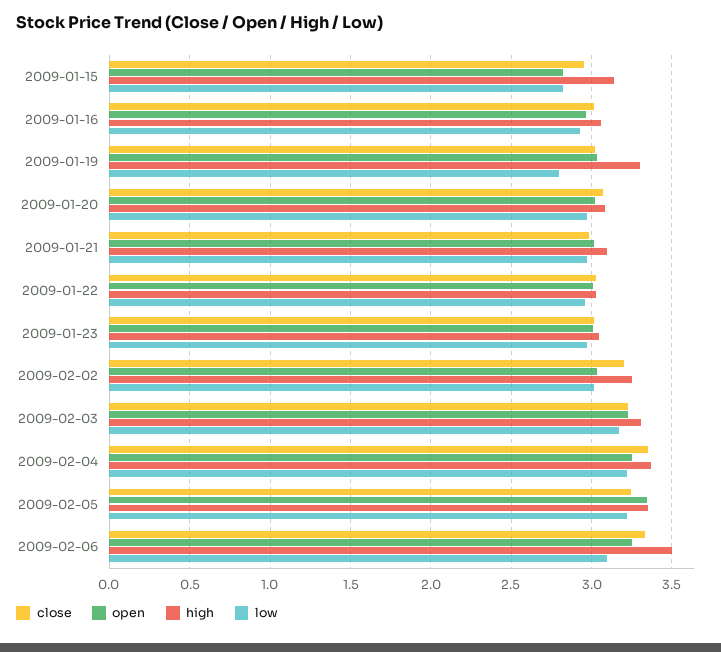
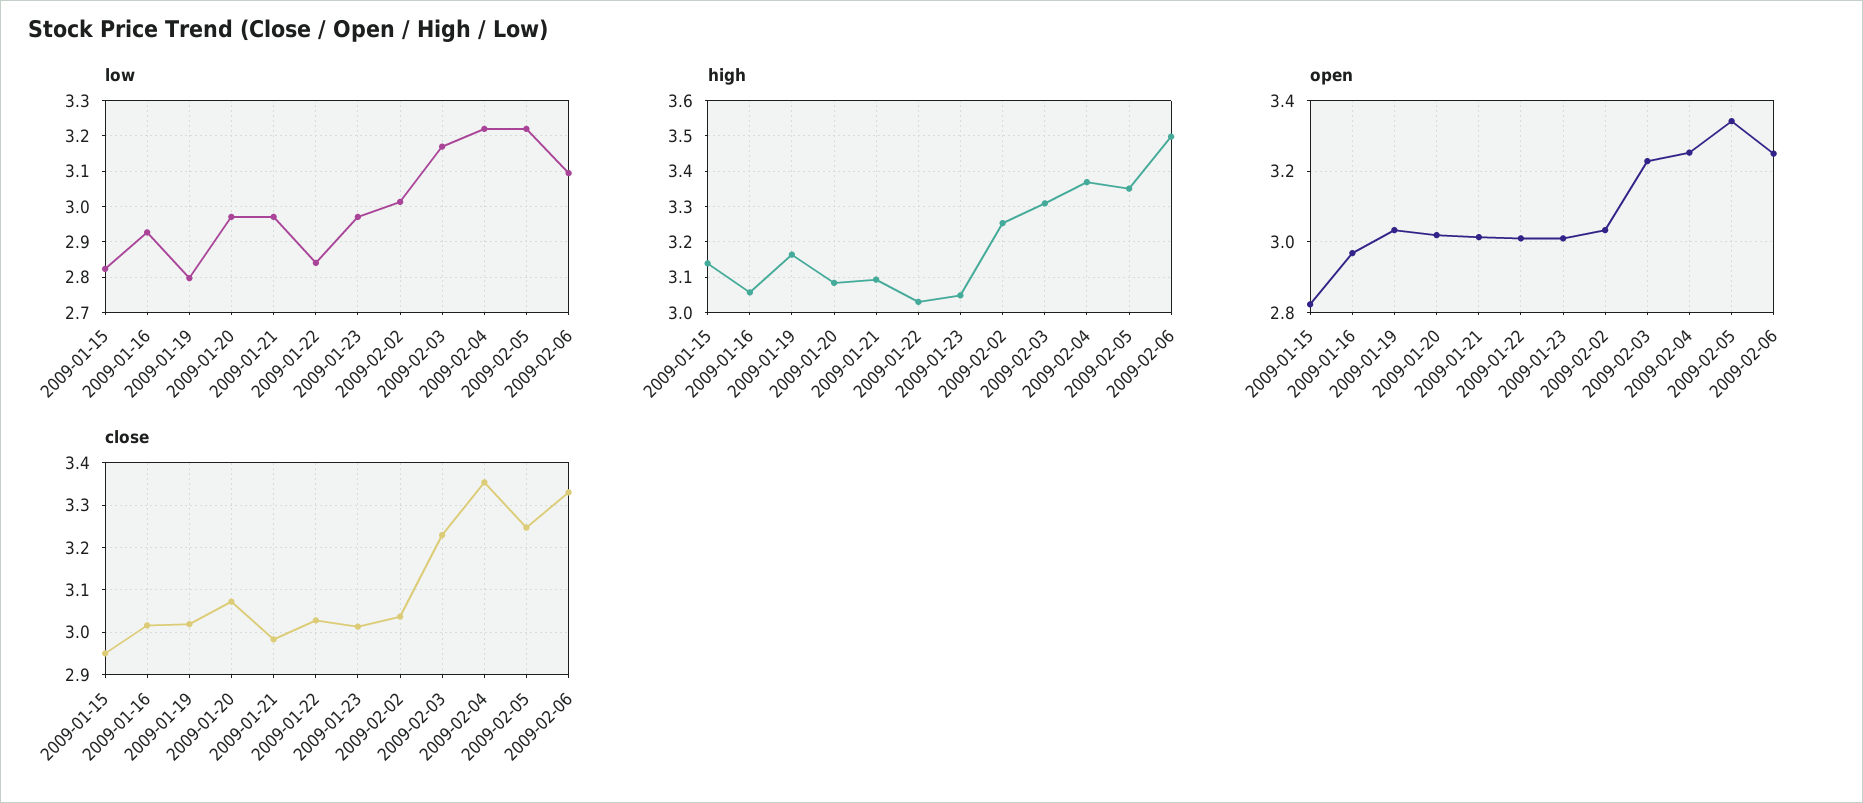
high, 2009-01-19: 3.3 -> 3.16
low, 2009-01-22: 2.95 -> 2.84
close, 2009-02-02: 3.2 -> 3.04

